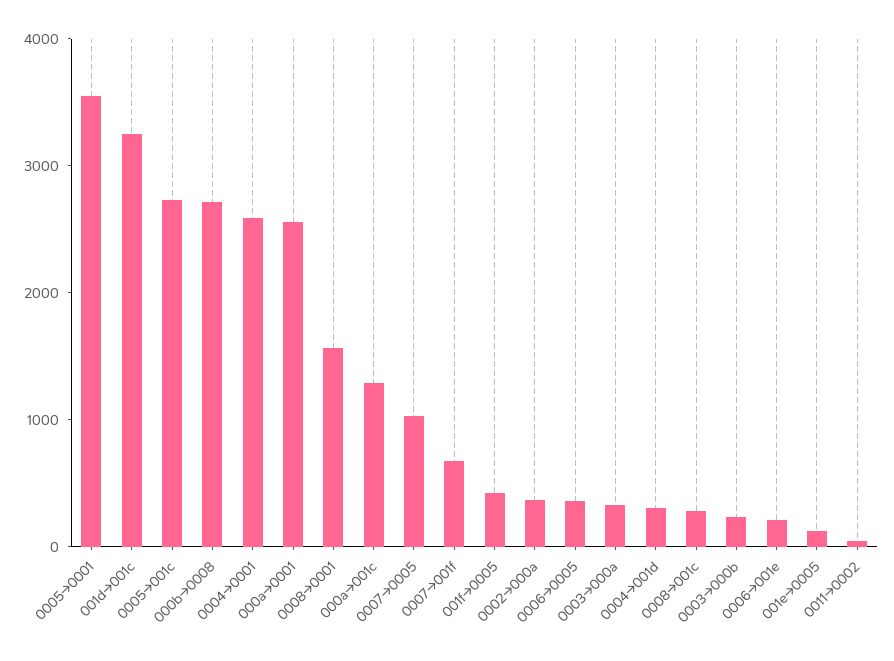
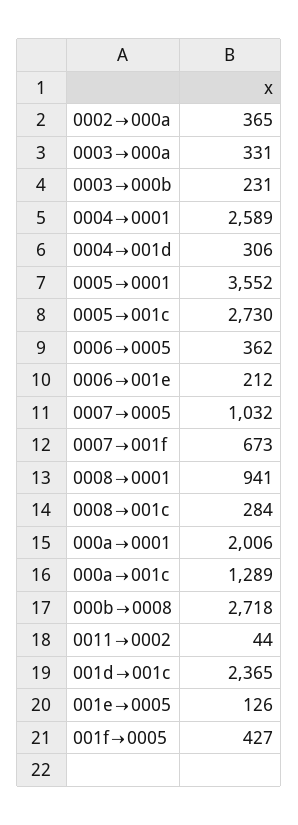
001d→001c: 3200 -> 2365
000a→0001: 2600 -> 2006
0008→0001: 1600 -> 941

